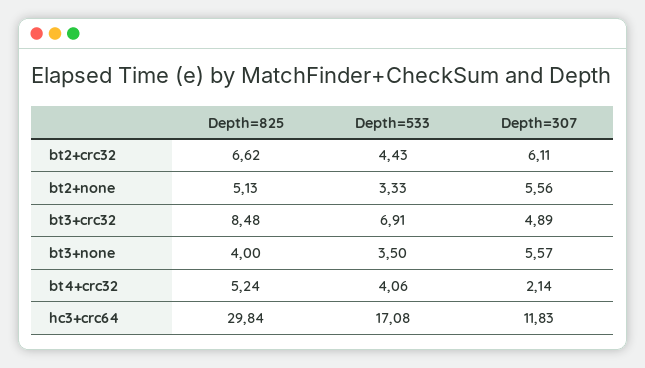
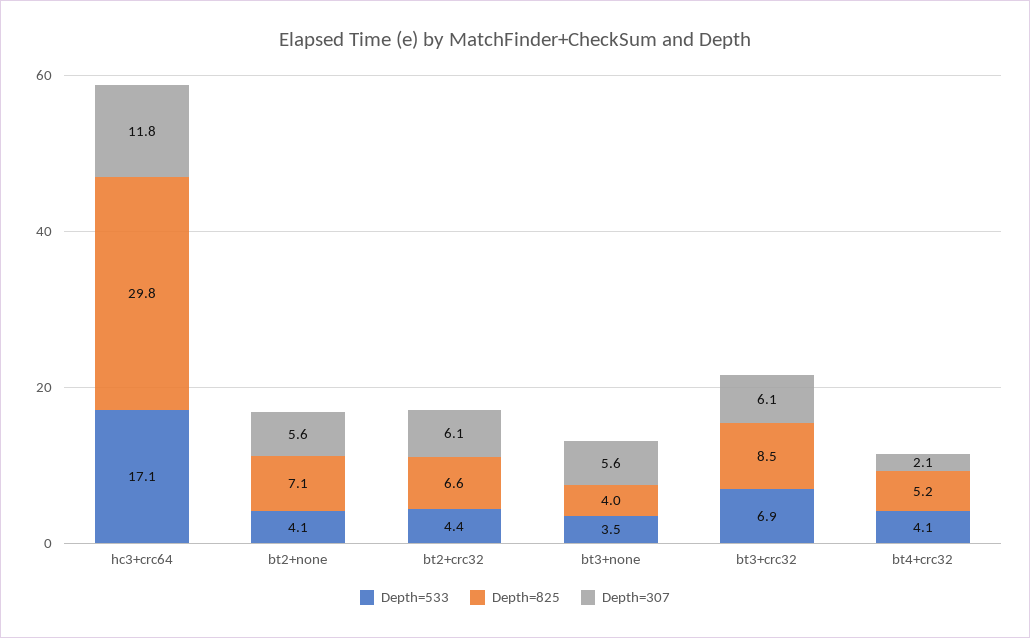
Depth=825, bt2+none: 5.13 -> 7.1
Depth=533, bt2+none: 3.33 -> 4.1
Depth=307, bt3+crc32: 4.89 -> 6.1

